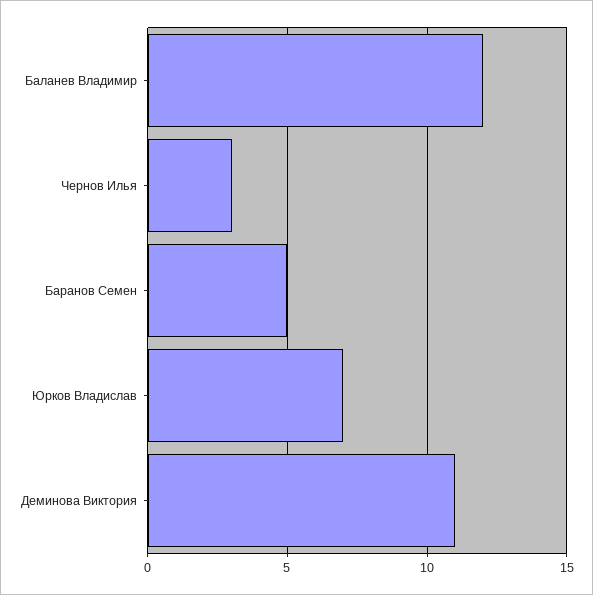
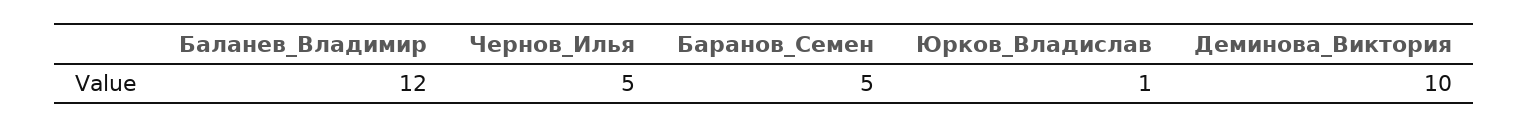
Чернов Илья: 3 -> 5
Юрков Владислав: 7 -> 1
Деминова Виктория: 11 -> 10

